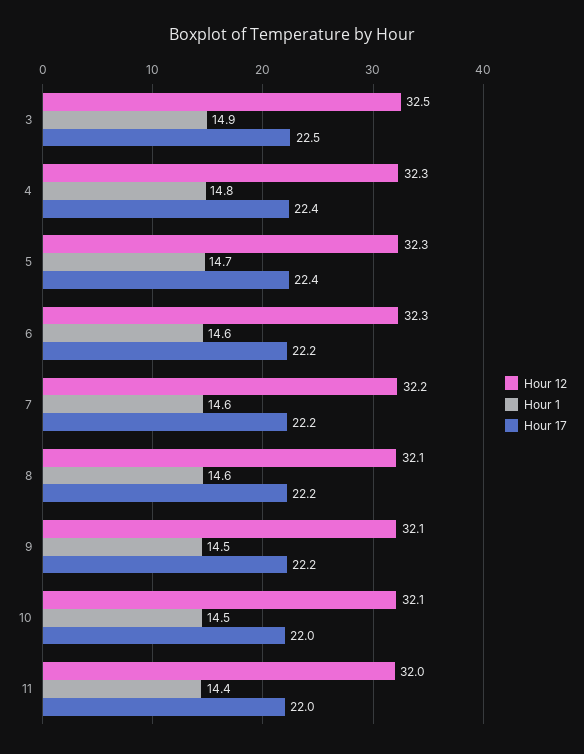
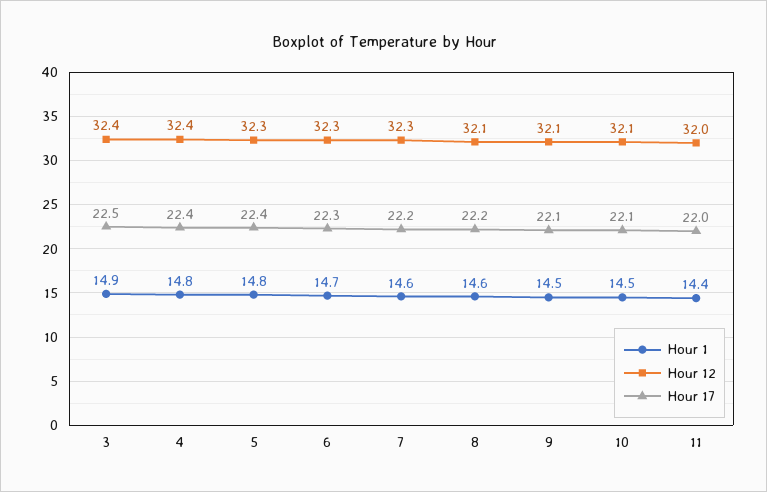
Hour 12, 3: 32.5 -> 32.4
Hour 12, 4: 32.3 -> 32.4
Hour 1, 5: 14.7 -> 14.8
Hour 1, 6: 14.6 -> 14.7
Hour 17, 6: 22.2 -> 22.3
Hour 12, 7: 32.2 -> 32.3
Hour 17, 9: 22.2 -> 22.1
Hour 17, 10: 22 -> 22.1

